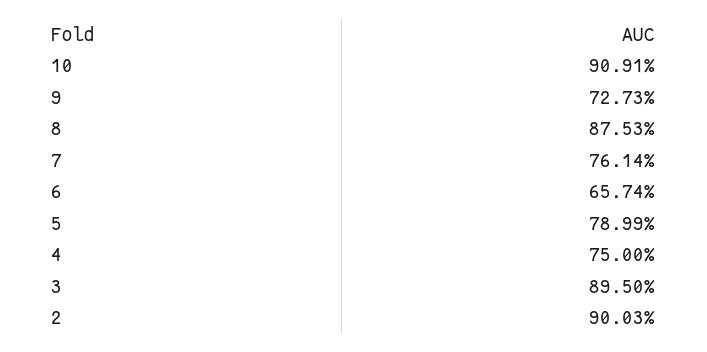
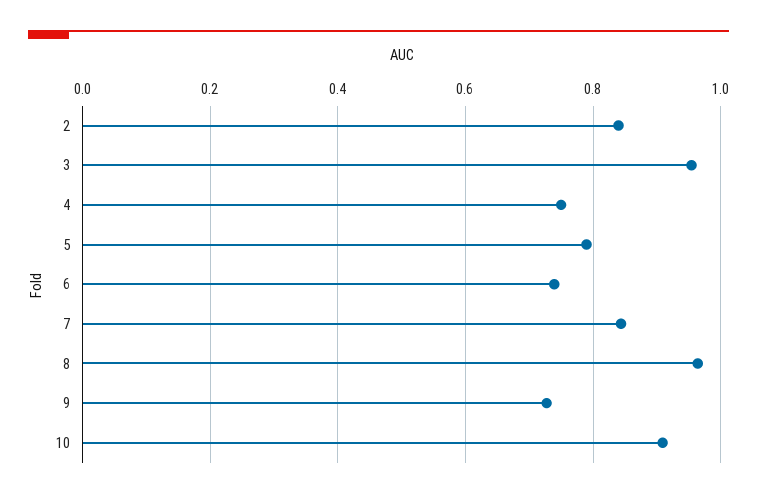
8: 0.8753 -> 0.96
7: 0.7614 -> 0.84
6: 0.6574 -> 0.74
3: 0.895 -> 0.96
2: 0.9003 -> 0.84

